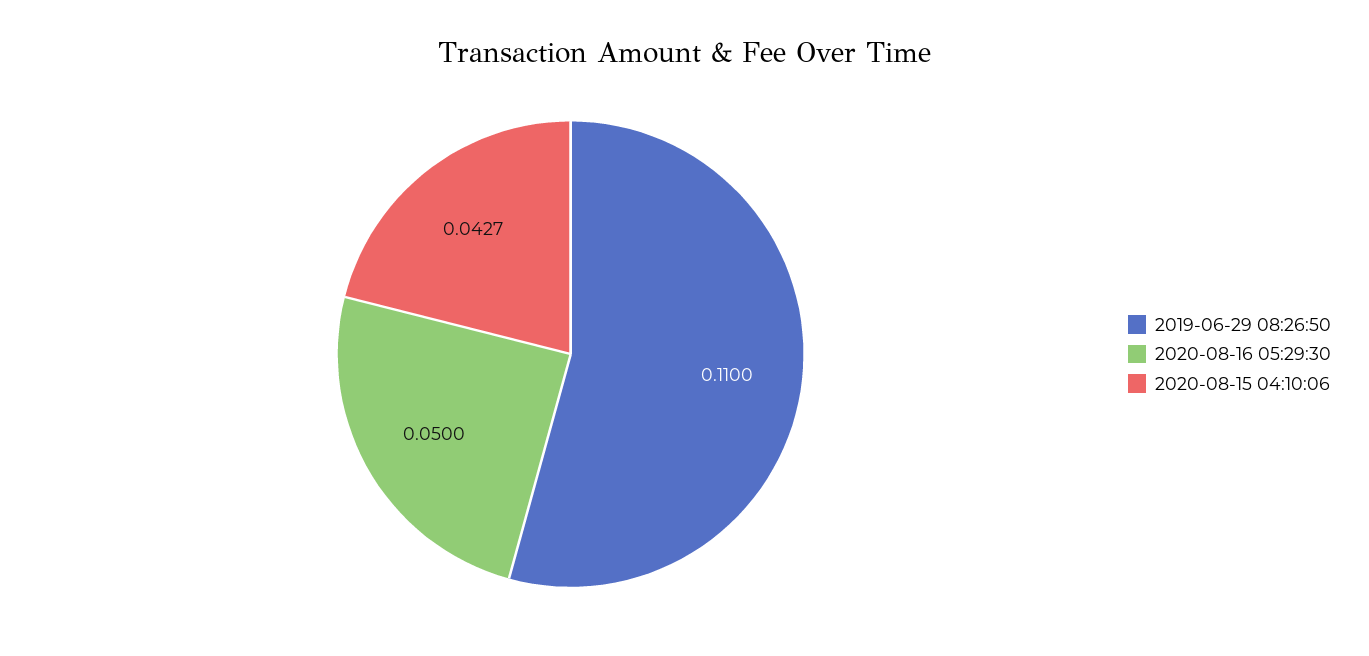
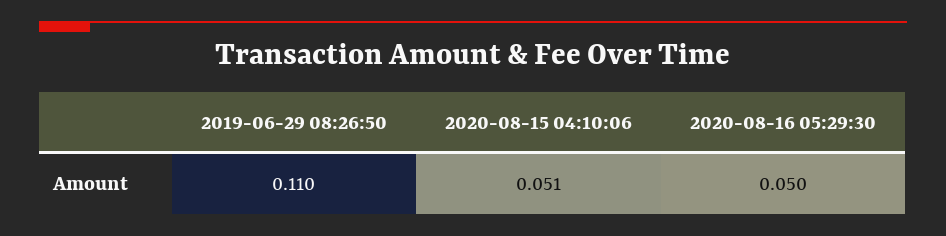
2020-08-15 04:10:06: 0.0427 -> 0.051

